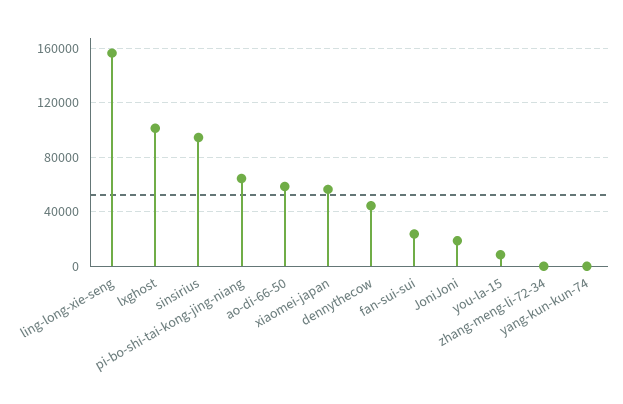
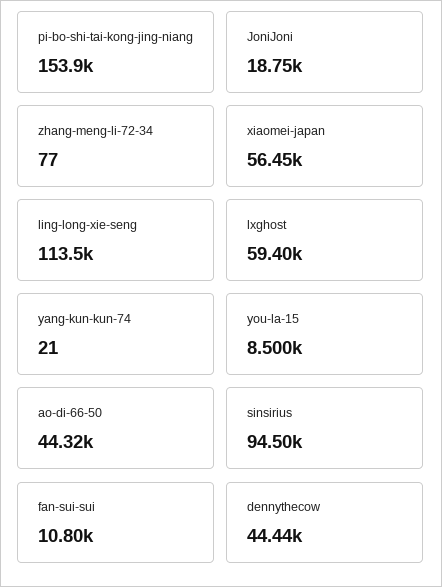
ling-long-xie-seng: 155000 -> 113500
lxghost: 100000 -> 59400
pi-bo-shi-tai-kong-jing-niang: 65000 -> 153900
ao-di-66-50: 60000 -> 44320
fan-sui-sui: 25000 -> 10800

